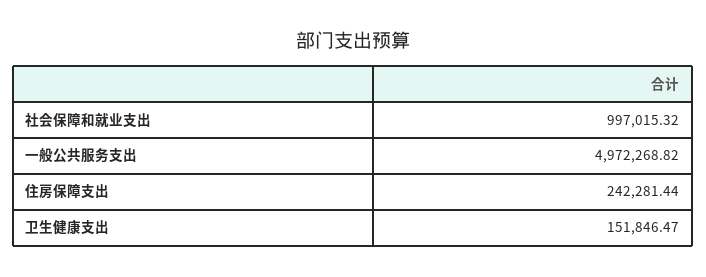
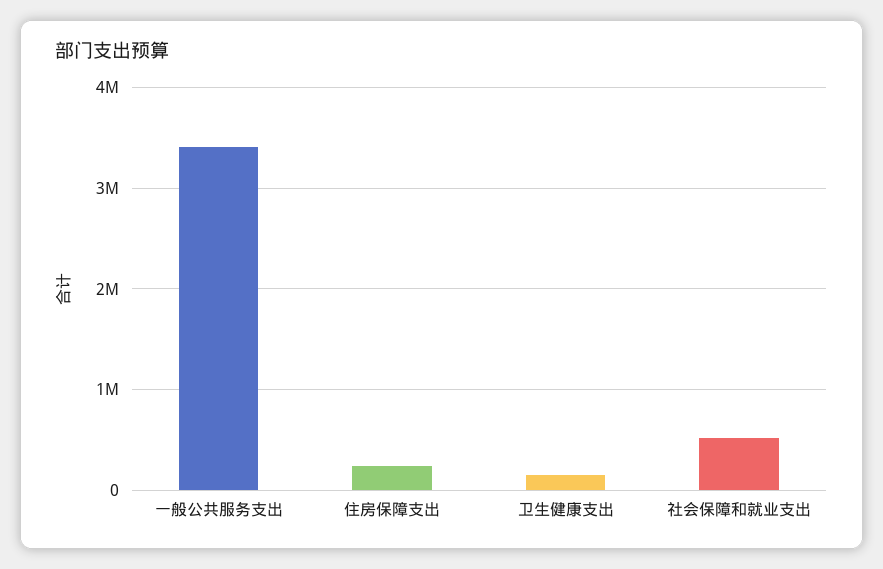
社会保障和就业支出: 997015.32 -> 500000
一般公共服务支出: 4972268.82 -> 3400000

